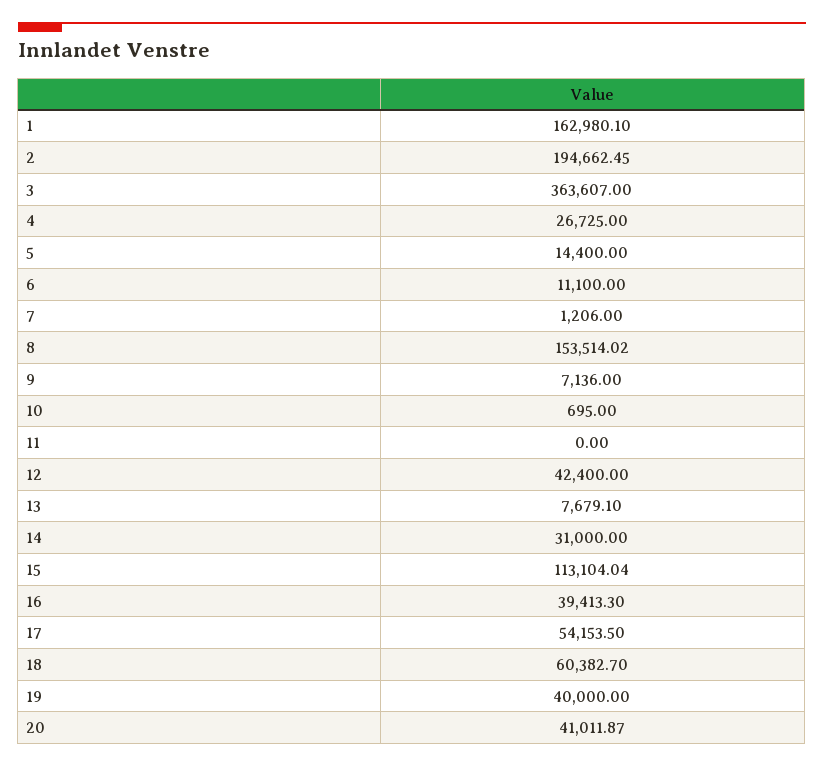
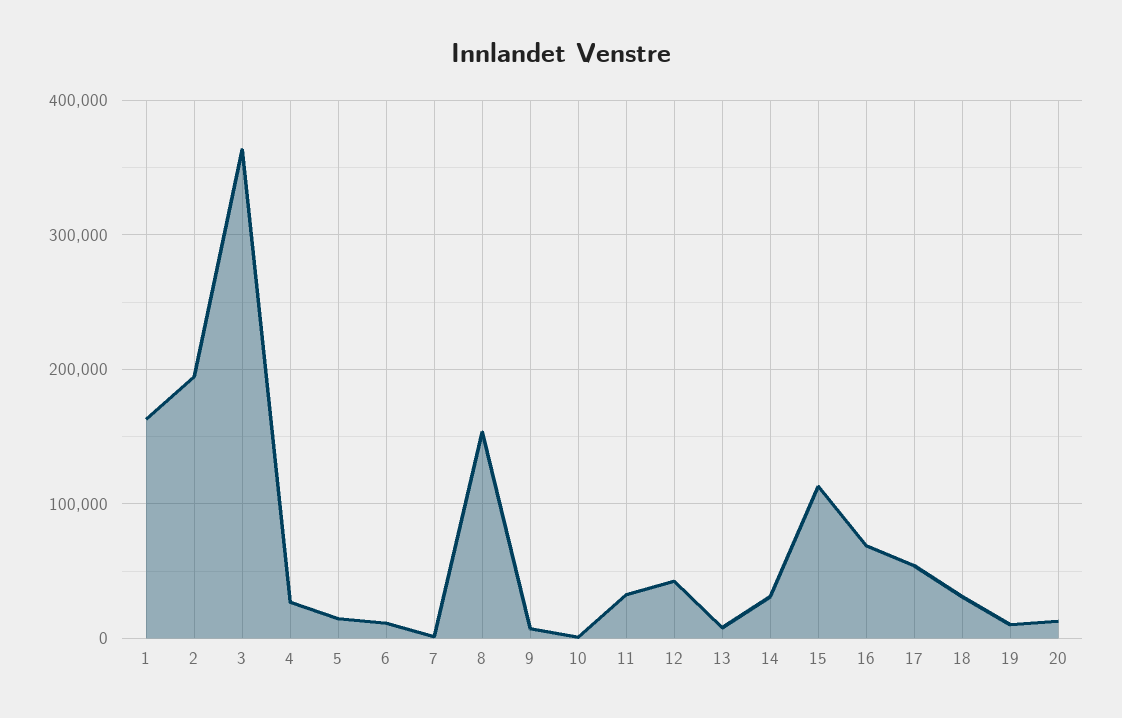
11: 0 -> 30000
16: 39413.3 -> 70000
18: 60382.7 -> 30000
19: 40000 -> 10000
20: 41011.87 -> 10000

